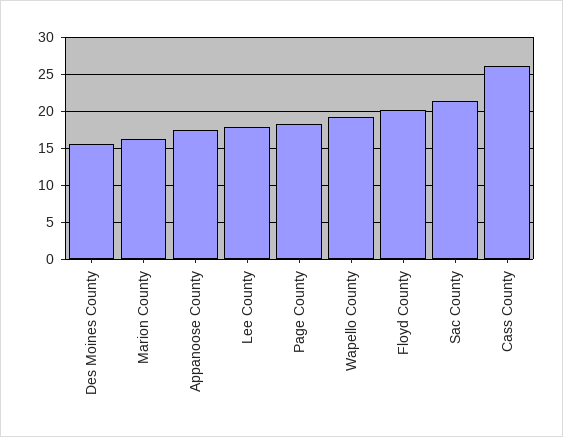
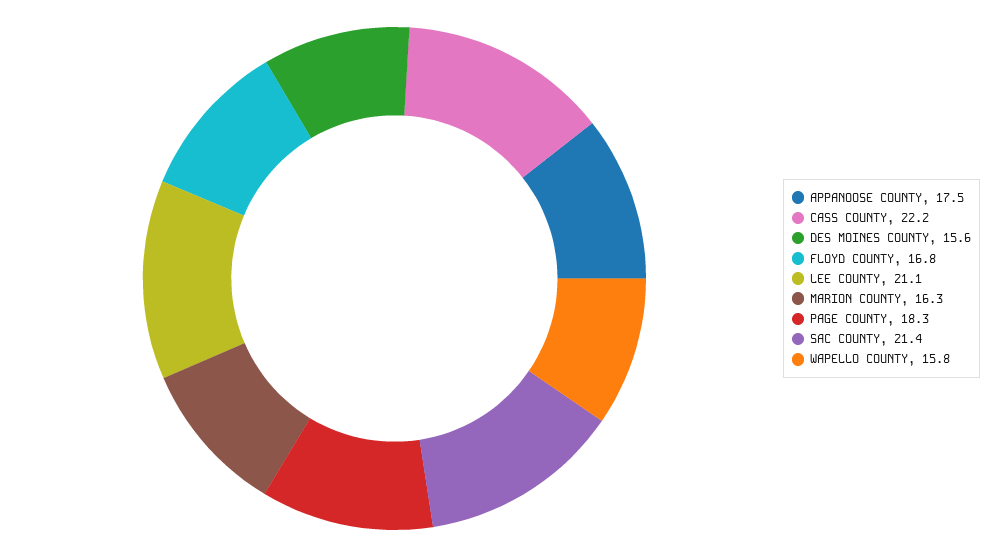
Lee County: 18 -> 21.1
Wapello County: 19 -> 15.8
Floyd County: 20 -> 16.8
Cass County: 26 -> 22.2

